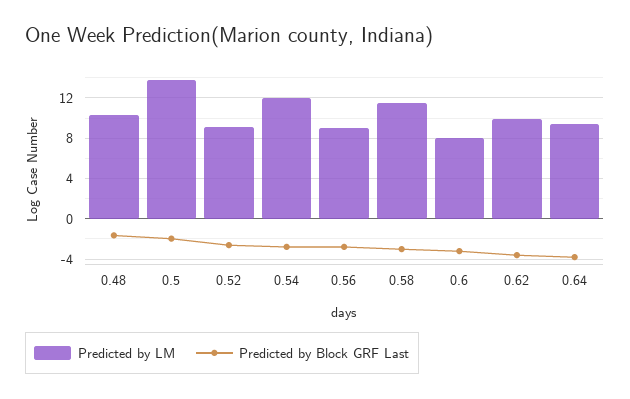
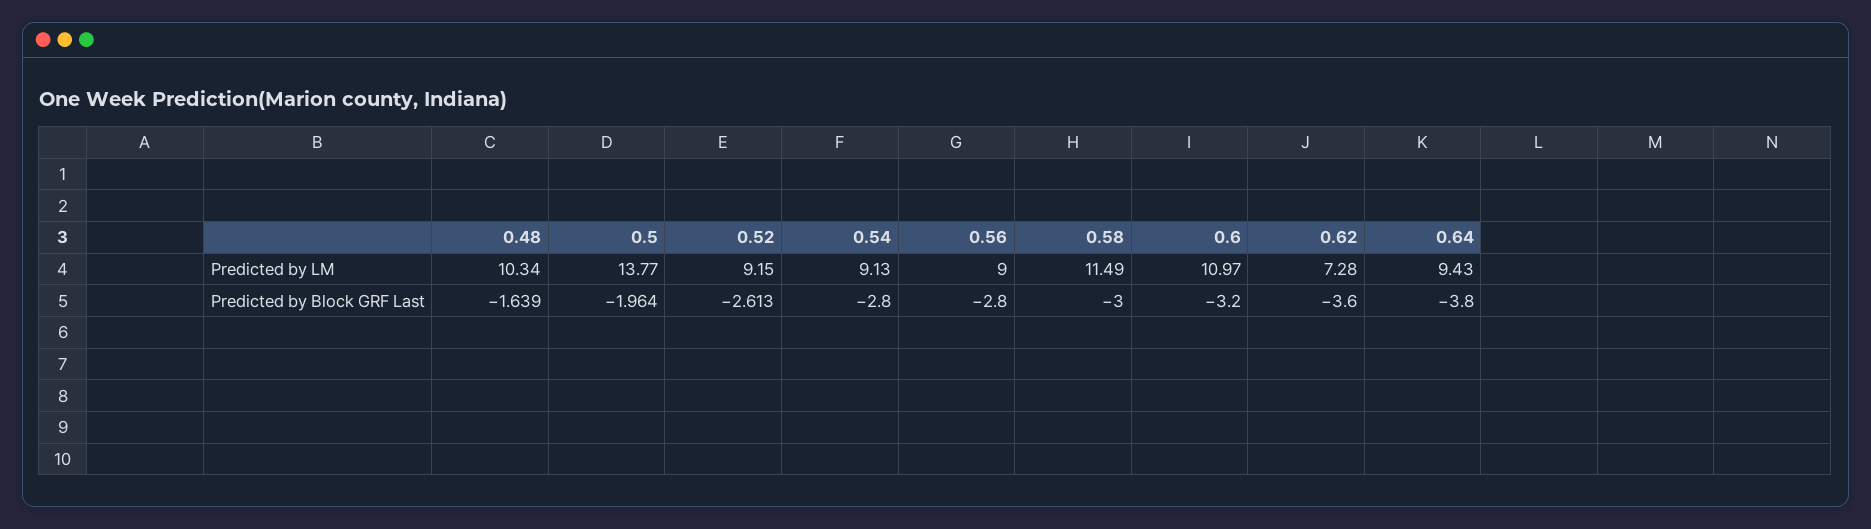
Predicted by LM, 0.54: 12 -> 9.13
Predicted by LM, 0.6: 8 -> 10.97
Predicted by LM, 0.62: 10 -> 7.28

